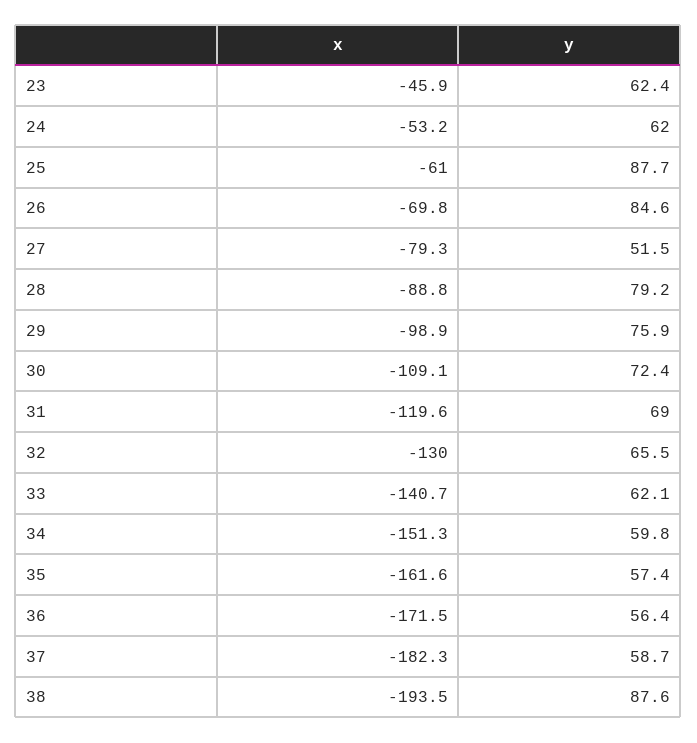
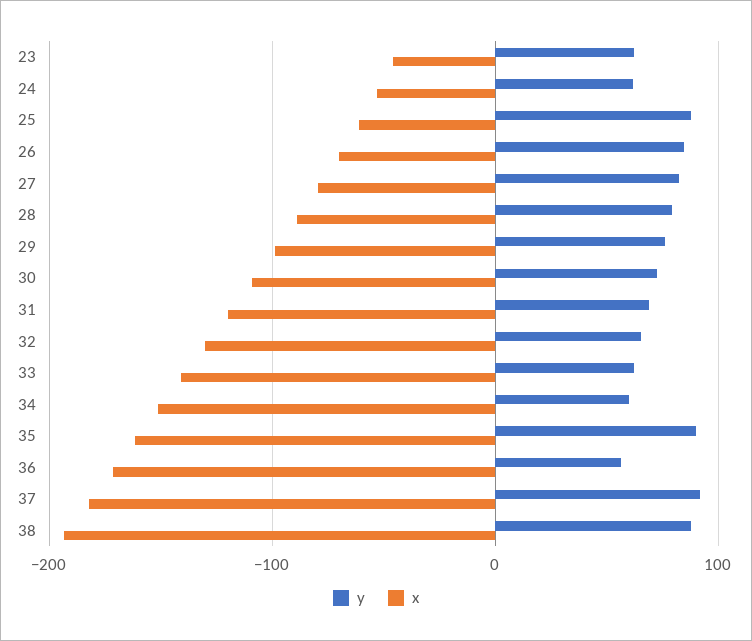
y, 27: 51.5 -> 80
y, 35: 57.4 -> 90
y, 37: 58.7 -> 90

